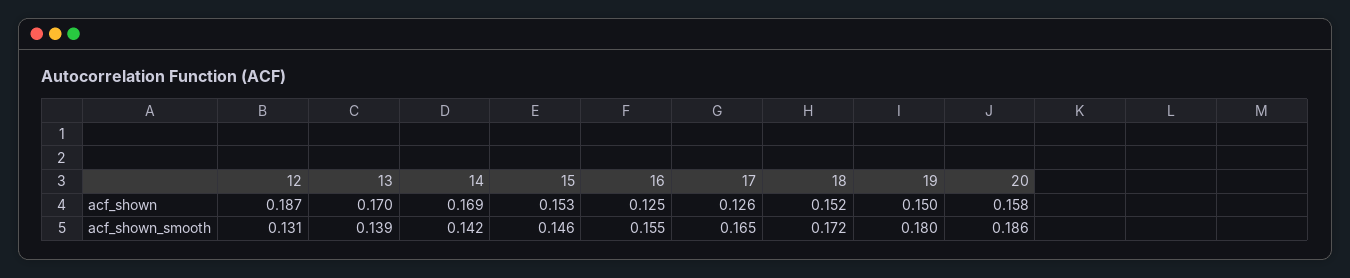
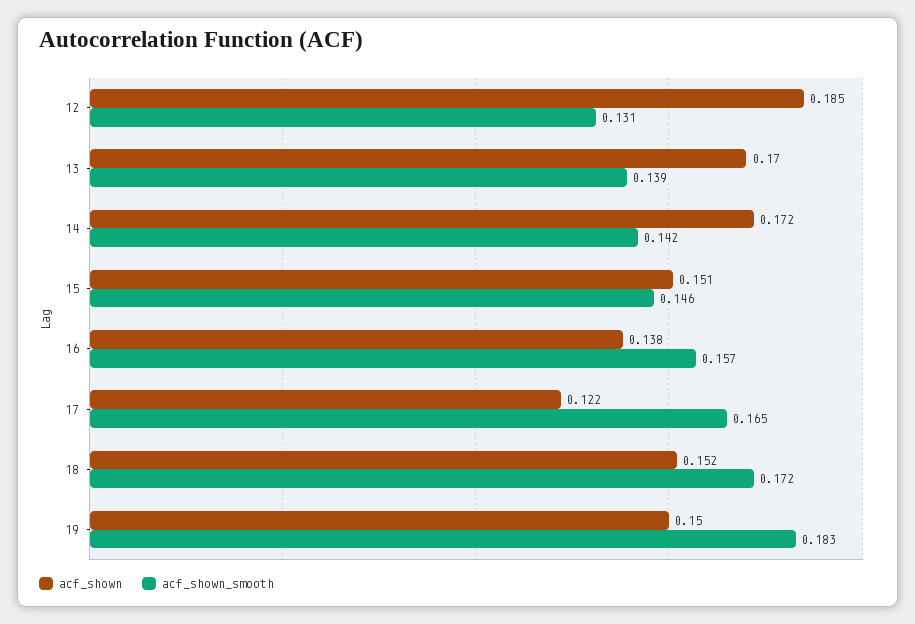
acf_shown, 12: 0.187 -> 0.185
acf_shown, 14: 0.169 -> 0.172
acf_shown, 15: 0.153 -> 0.151
acf_shown, 16: 0.125 -> 0.138
acf_shown, 17: 0.126 -> 0.122
acf_shown, 20: 0.158 -> none
acf_shown_smooth, 16: 0.155 -> 0.157
acf_shown_smooth, 19: 0.18 -> 0.183
acf_shown_smooth, 20: 0.186 -> none

